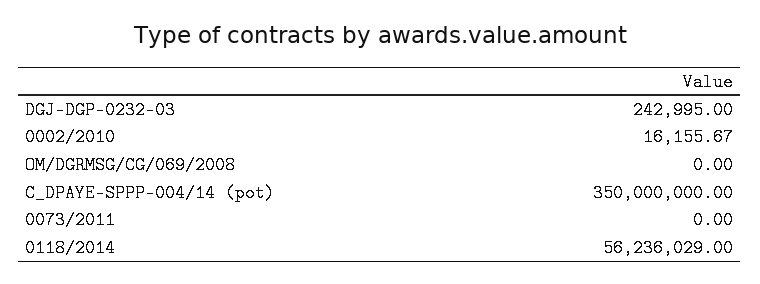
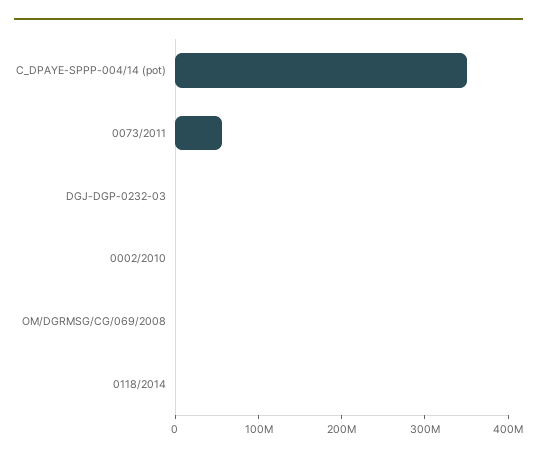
0073/2011: 0 -> 60000000
0118/2014: 56236029 -> 0

